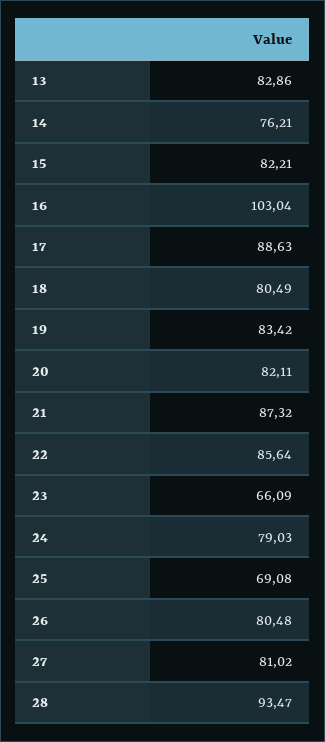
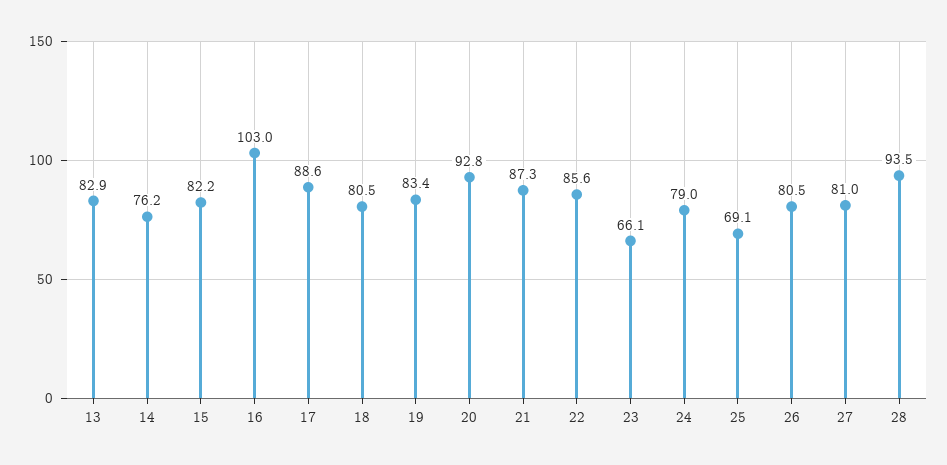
20: 82.11 -> 92.8

